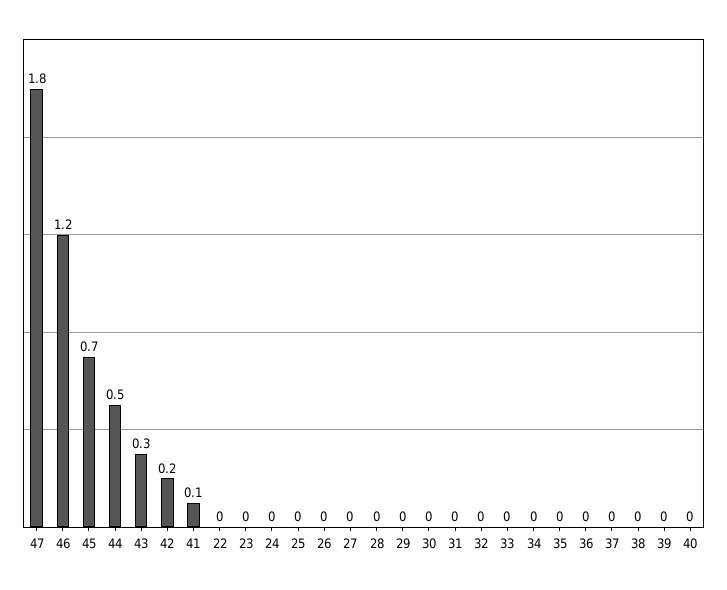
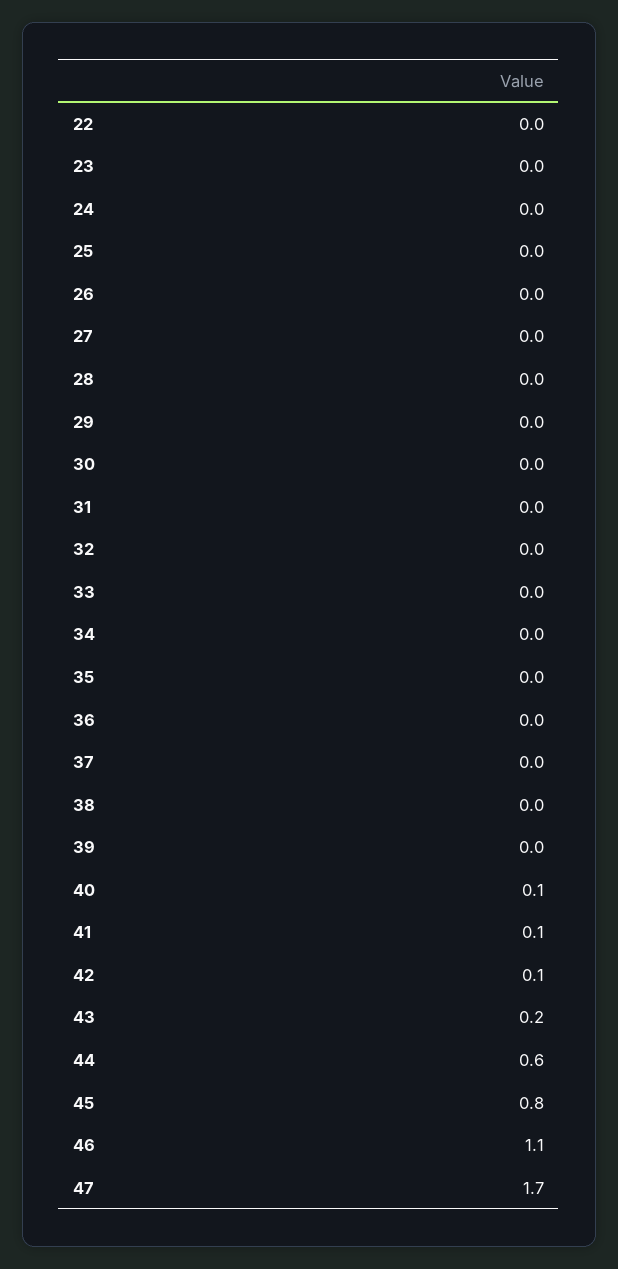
47: 1.8 -> 1.7
46: 1.2 -> 1.1
45: 0.7 -> 0.8
44: 0.5 -> 0.6
43: 0.3 -> 0.2
42: 0.2 -> 0.1
40: 0 -> 0.1

